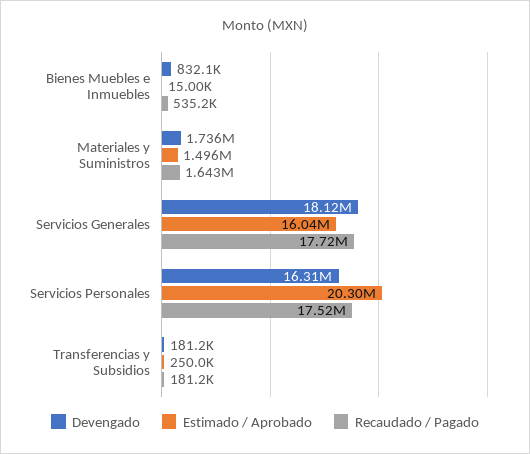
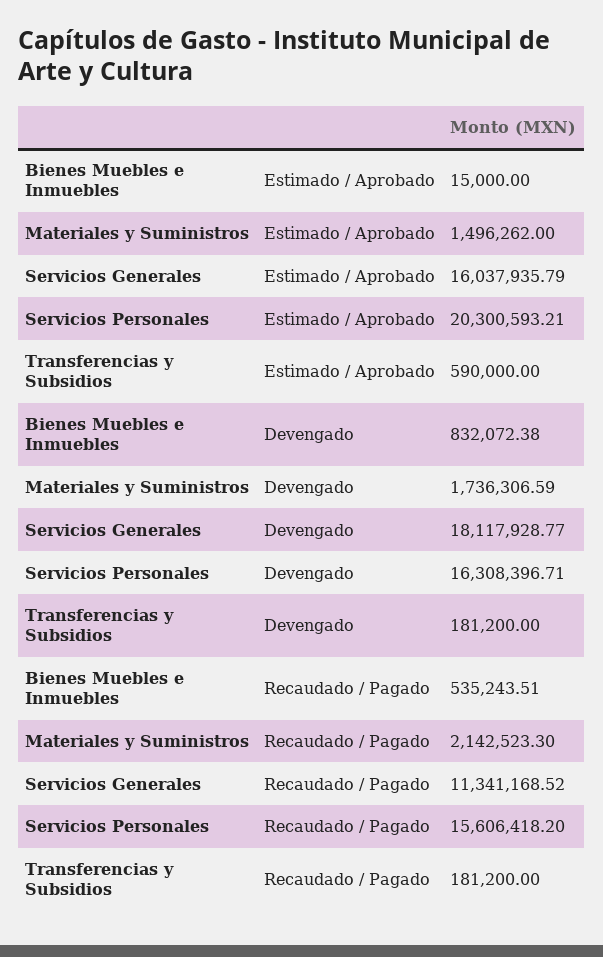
Recaudado / Pagado, Materiales y Suministros: 1643000 -> 2142523.3
Recaudado / Pagado, Servicios Generales: 17720000 -> 11341168.52
Recaudado / Pagado, Servicios Personales: 17520000 -> 15606418.2
Estimado / Aprobado, Transferencias y Subsidios: 250000 -> 590000

